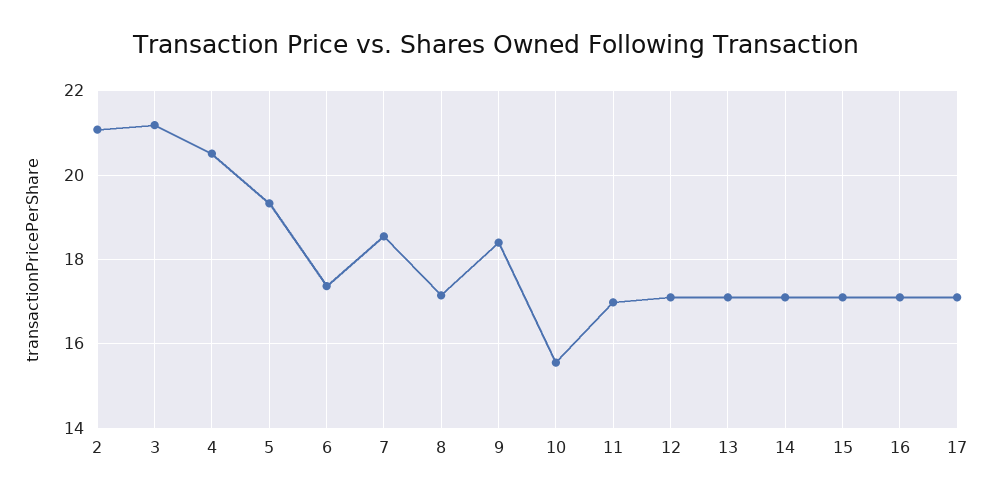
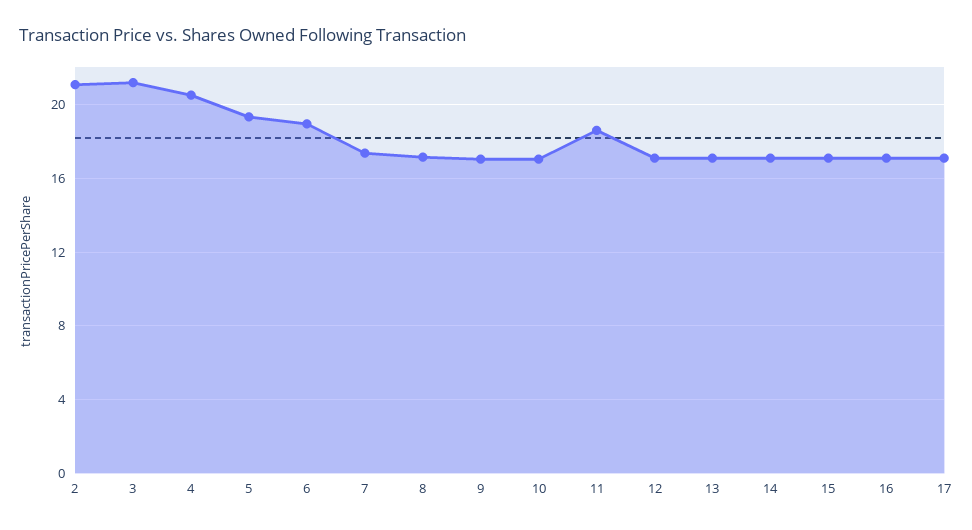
6: 17.4 -> 19
7: 18.6 -> 17.5
9: 18.4 -> 17
10: 15.6 -> 17
11: 17 -> 18.5

